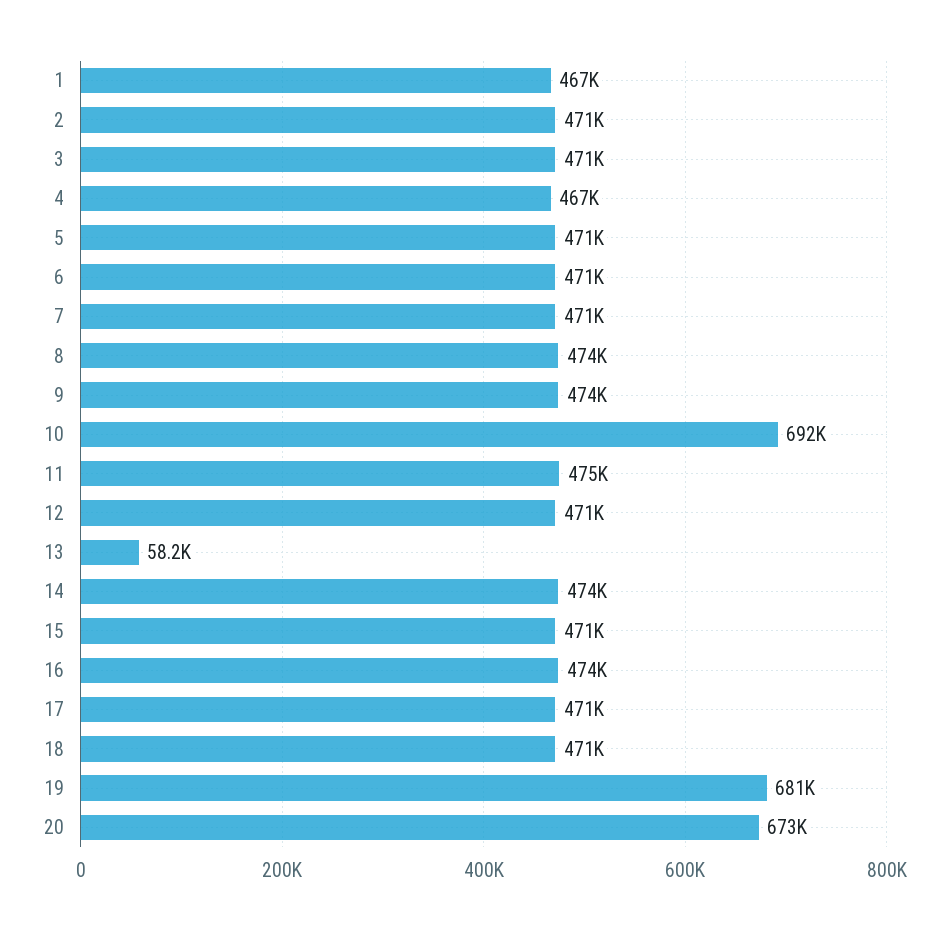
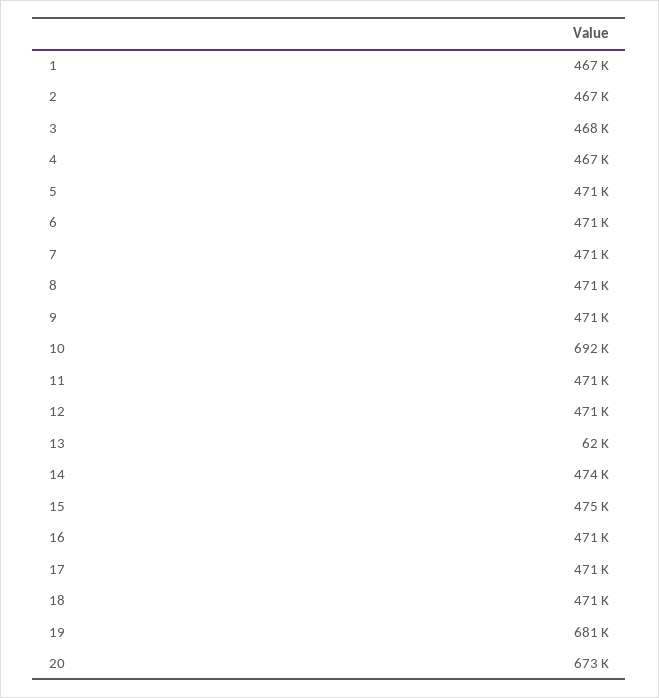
2: 471000 -> 467000
3: 471000 -> 468000
8: 474000 -> 471000
9: 474000 -> 471000
11: 475000 -> 471000
13: 58200 -> 62000
15: 471000 -> 475000
16: 474000 -> 471000

